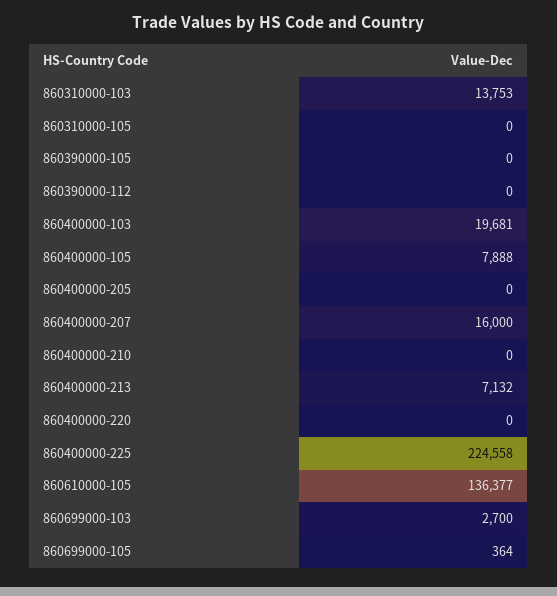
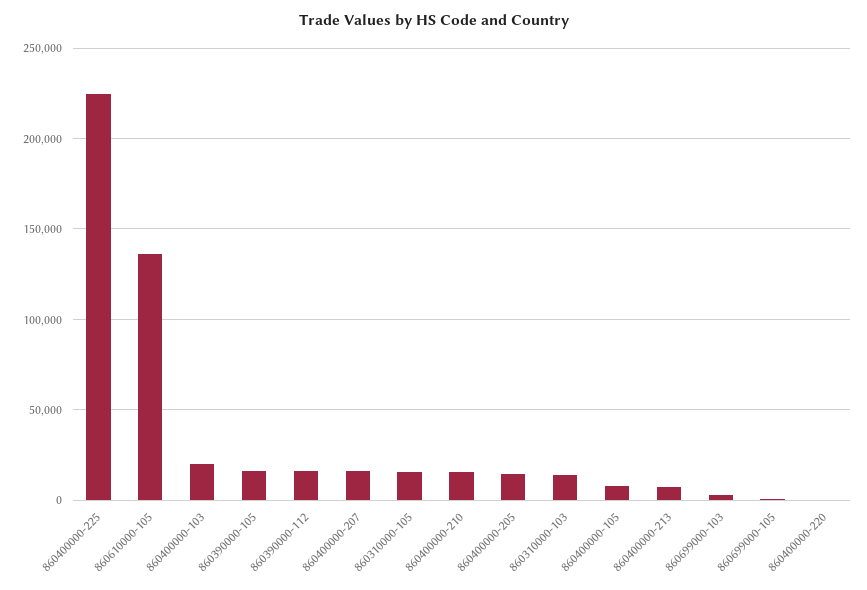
860310000-105: 0 -> 15000
860390000-105: 0 -> 15000
860390000-112: 0 -> 15000
860400000-205: 0 -> 15000
860400000-210: 0 -> 15000

